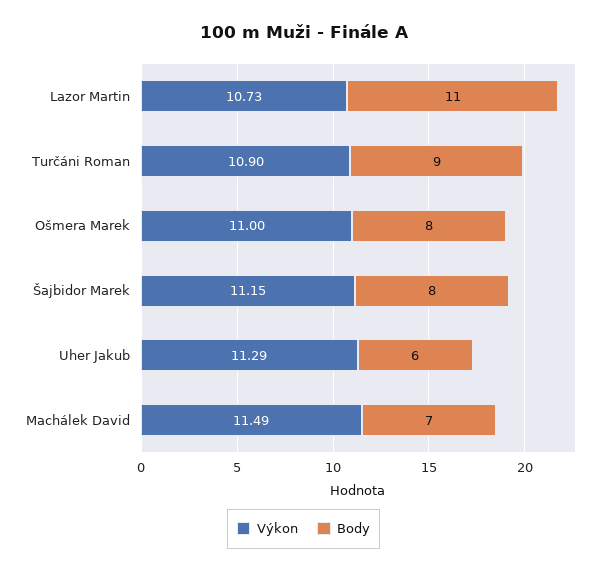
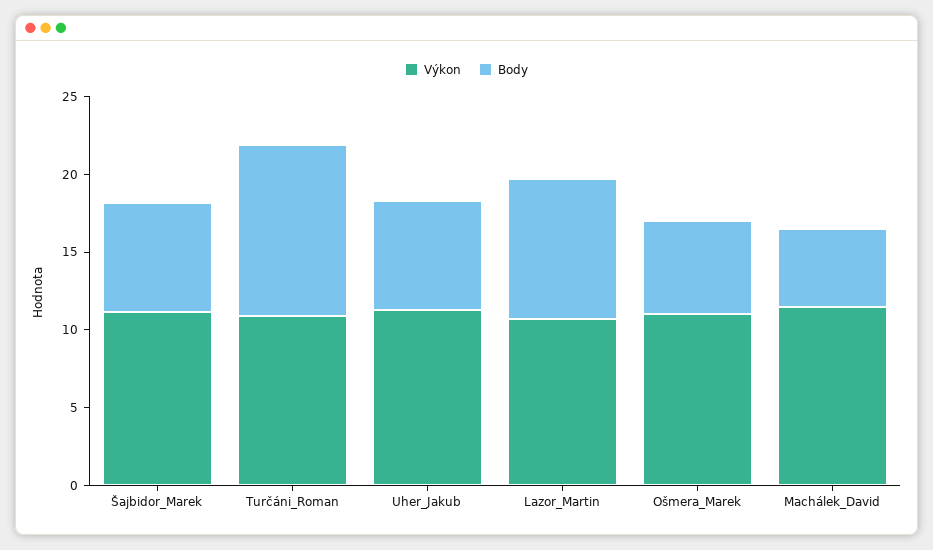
Body, Lazor Martin: 11 -> 9
Body, Turčáni Roman: 9 -> 11
Body, Ošmera Marek: 8 -> 6
Body, Šajbidor Marek: 8 -> 7
Body, Uher Jakub: 6 -> 7
Body, Machálek David: 7 -> 5

